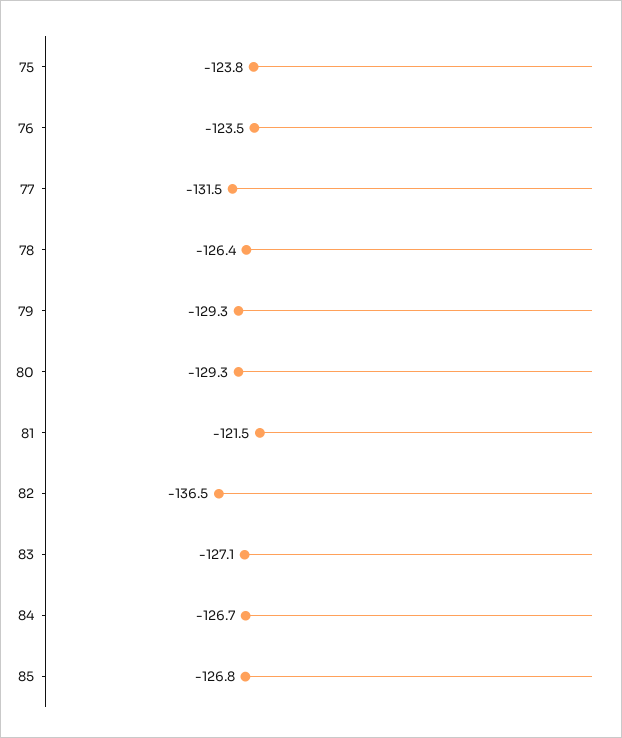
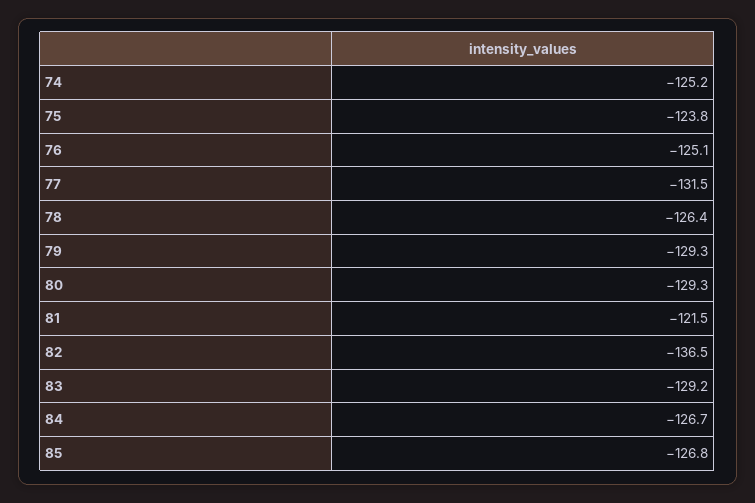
76: -123.5 -> -125.1
83: -127.1 -> -129.2
74: none -> -125.2

